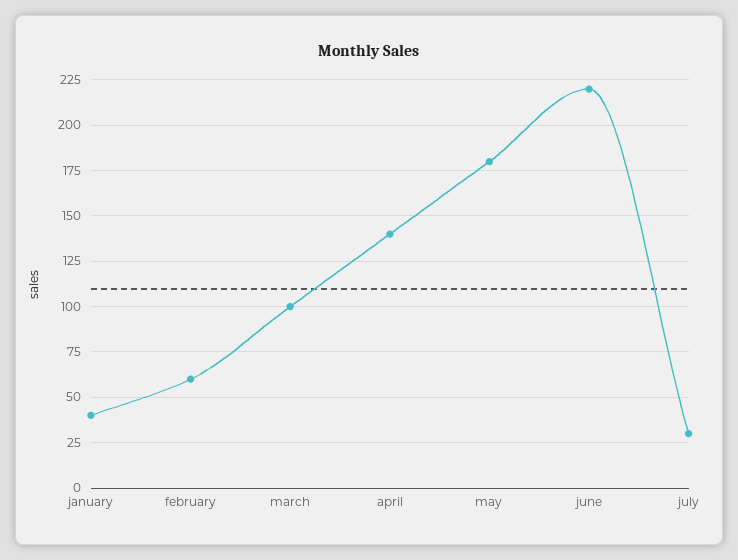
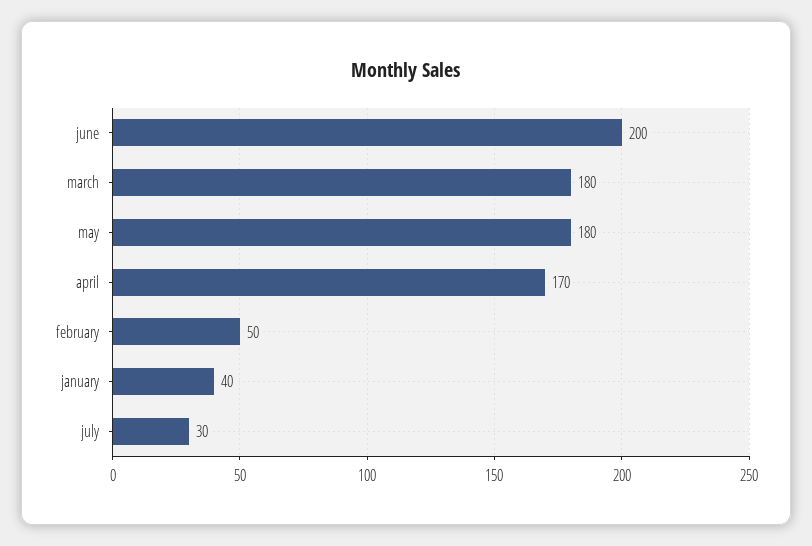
february: 60 -> 50
march: 100 -> 180
april: 140 -> 170
june: 220 -> 200

